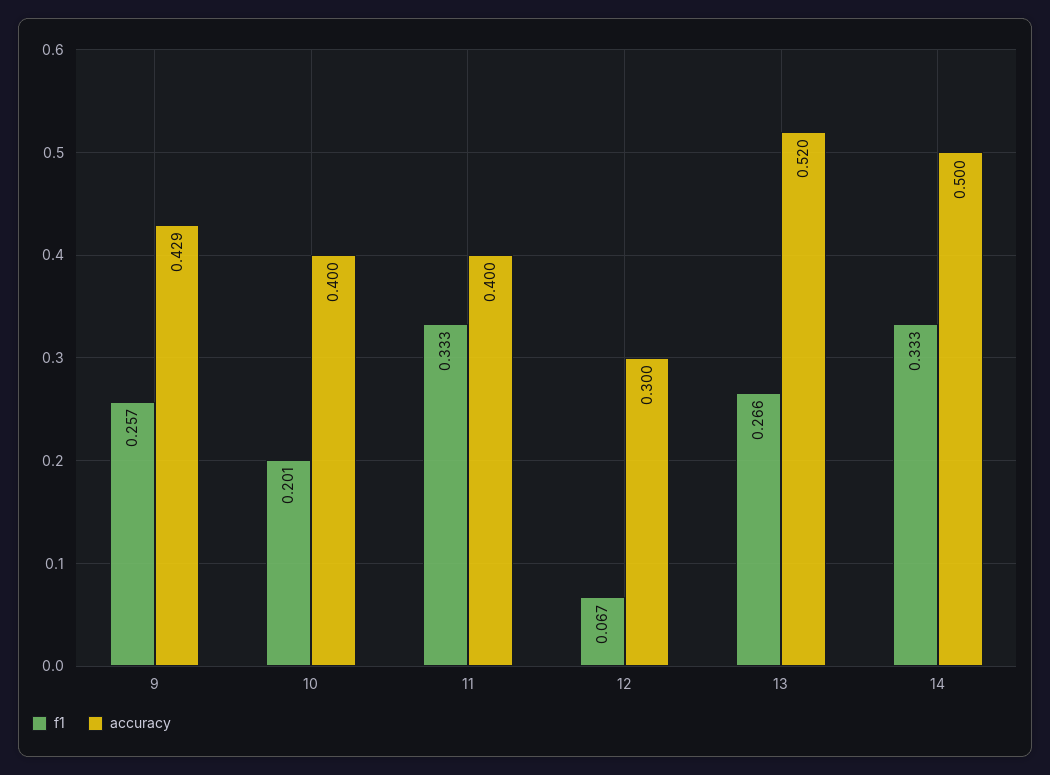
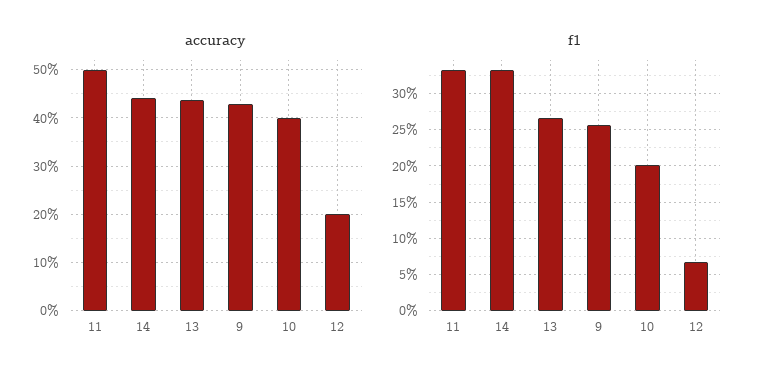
accuracy, 11: 0.4 -> 0.5
accuracy, 12: 0.3 -> 0.2
accuracy, 13: 0.52 -> 0.44
accuracy, 14: 0.5 -> 0.44

